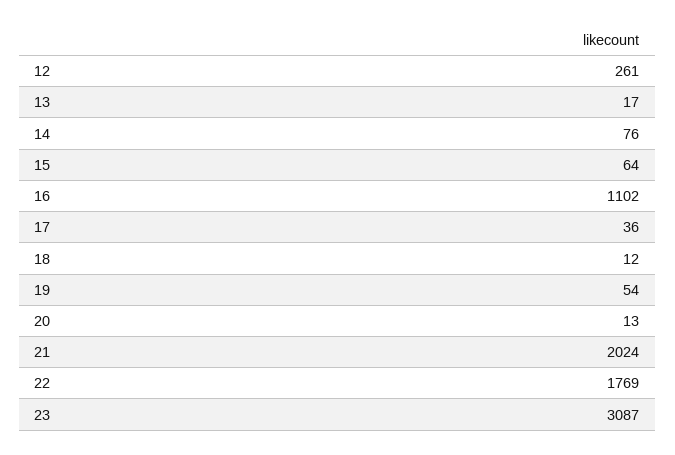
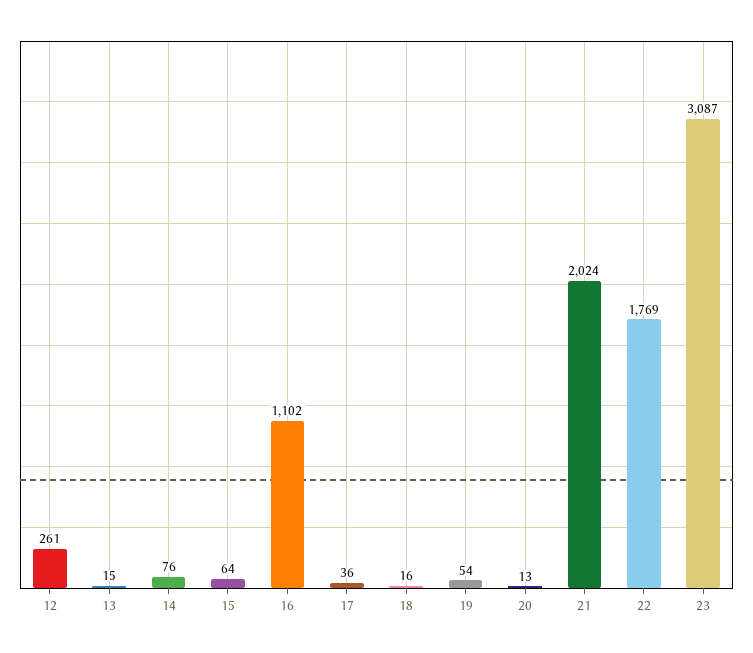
13: 17 -> 15
18: 12 -> 16

